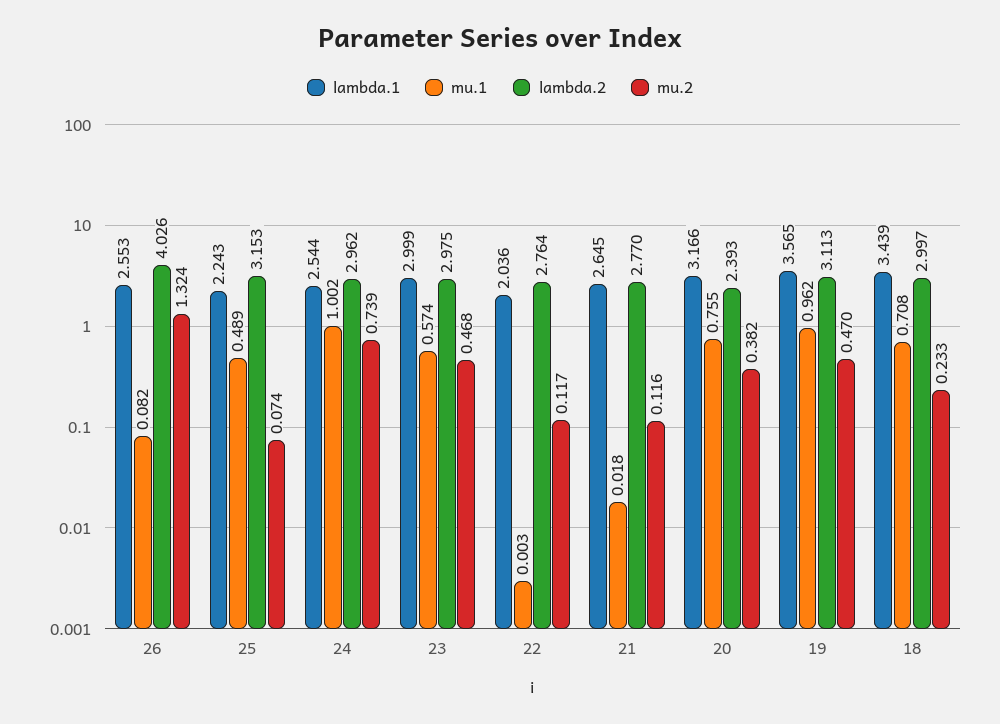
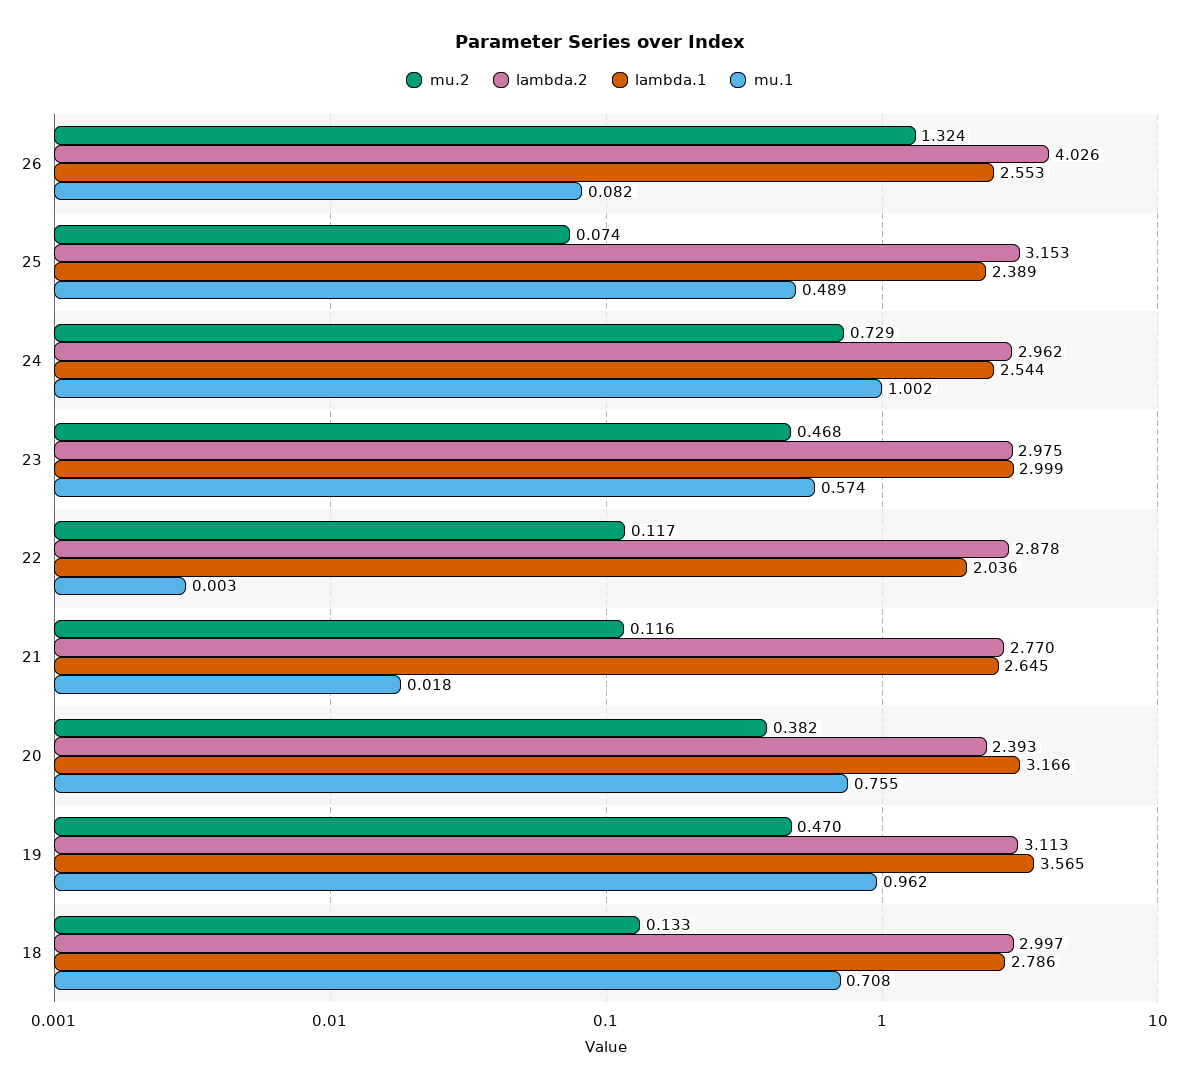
lambda.1, 25: 2.243 -> 2.389
mu.2, 24: 0.739 -> 0.729
lambda.2, 22: 2.764 -> 2.878
lambda.1, 18: 3.439 -> 2.786
mu.2, 18: 0.233 -> 0.133

